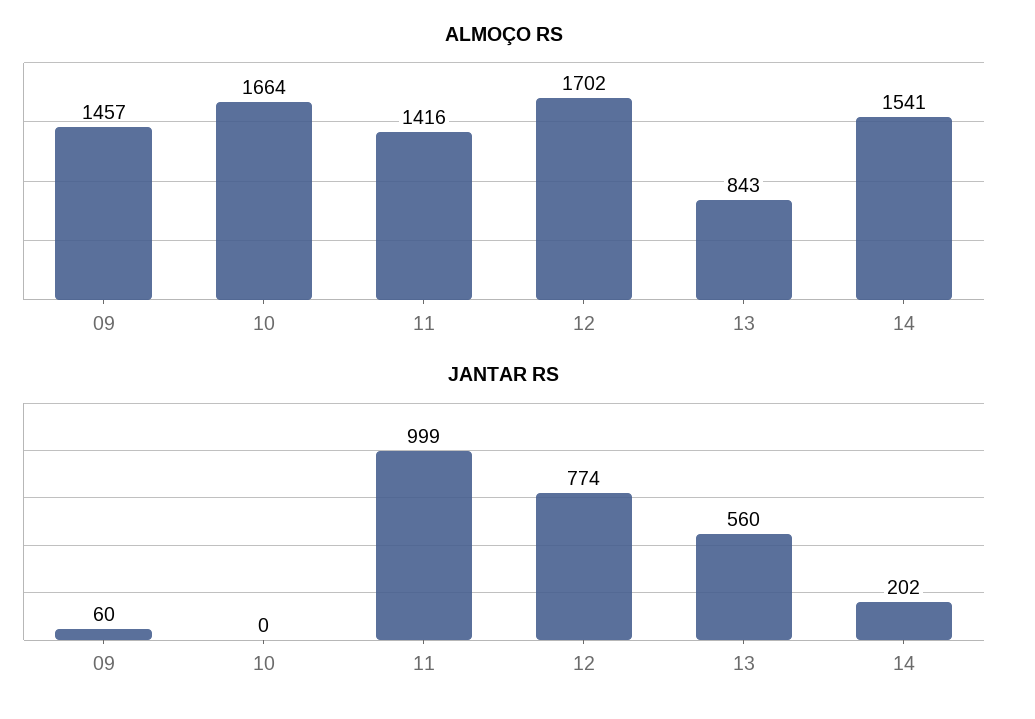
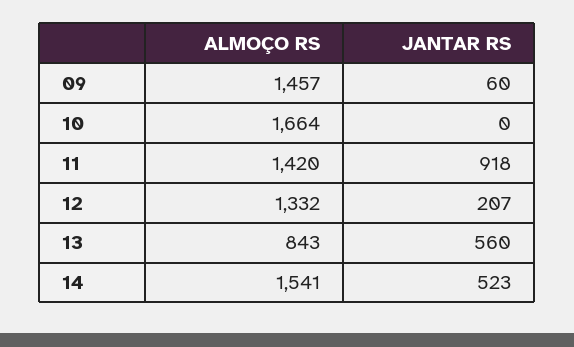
ALMOÇO RS, 11: 1416 -> 1420
ALMOÇO RS, 12: 1702 -> 1332
JANTAR RS, 11: 999 -> 918
JANTAR RS, 12: 774 -> 207
JANTAR RS, 14: 202 -> 523

